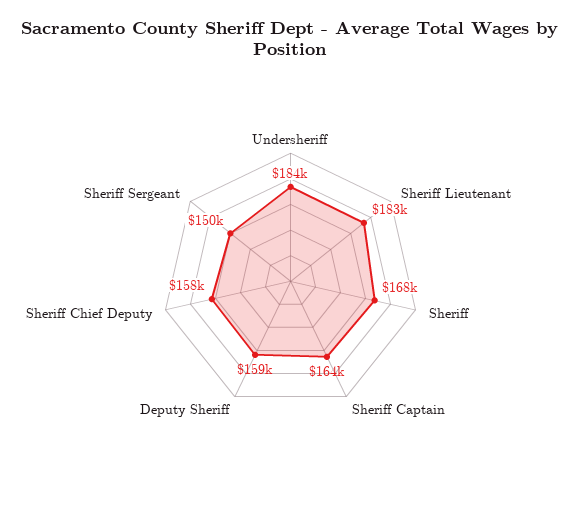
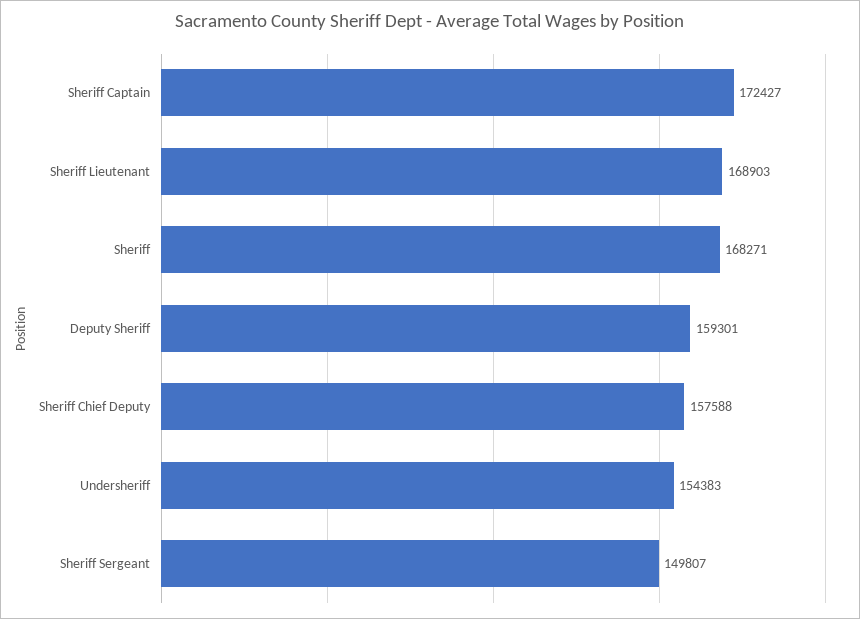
Undersheriff: 184000 -> 154383
Sheriff Lieutenant: 183000 -> 168903
Sheriff Captain: 164000 -> 172427

